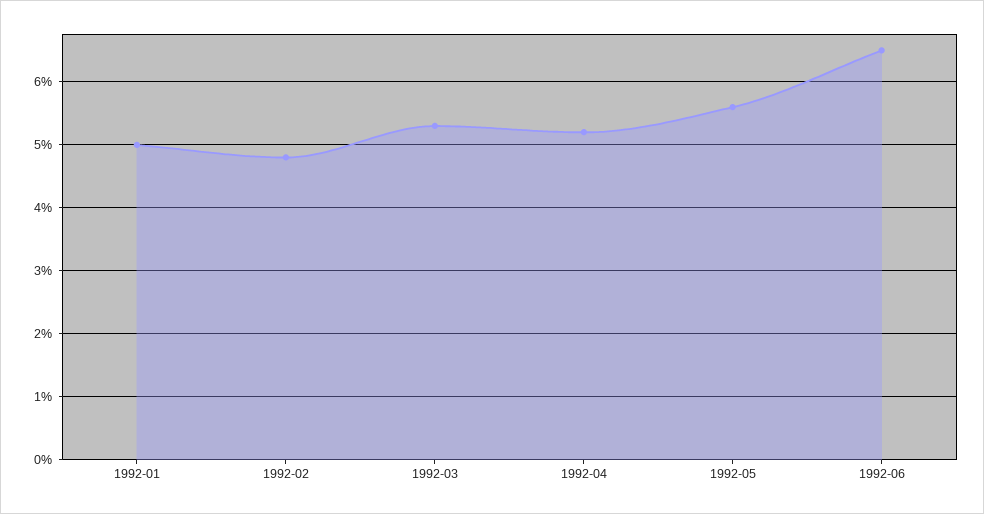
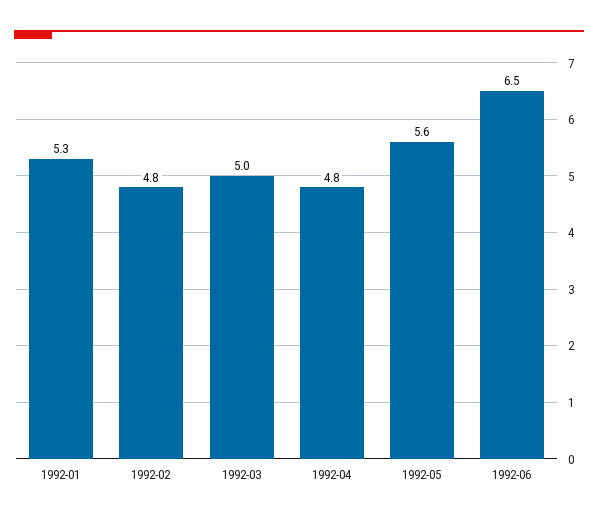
1992-01: 5 -> 5.3
1992-03: 5.3 -> 5
1992-04: 5.2 -> 4.8

